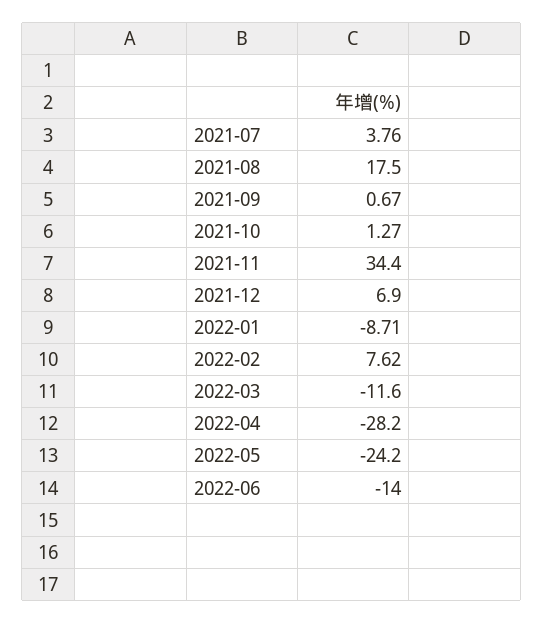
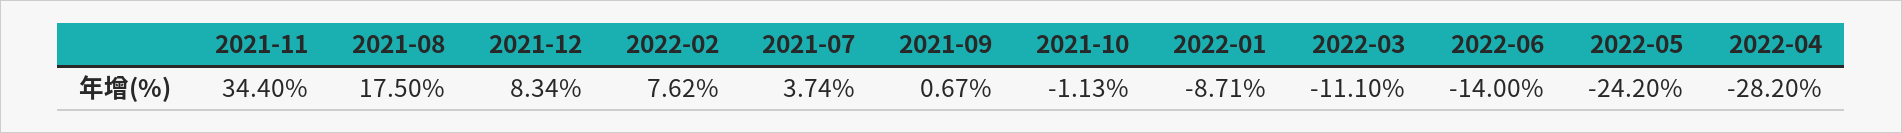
2021-07: 3.76 -> 3.74
2021-10: 1.27 -> -1.13
2021-12: 6.9 -> 8.34
2022-03: -11.6 -> -11.1

